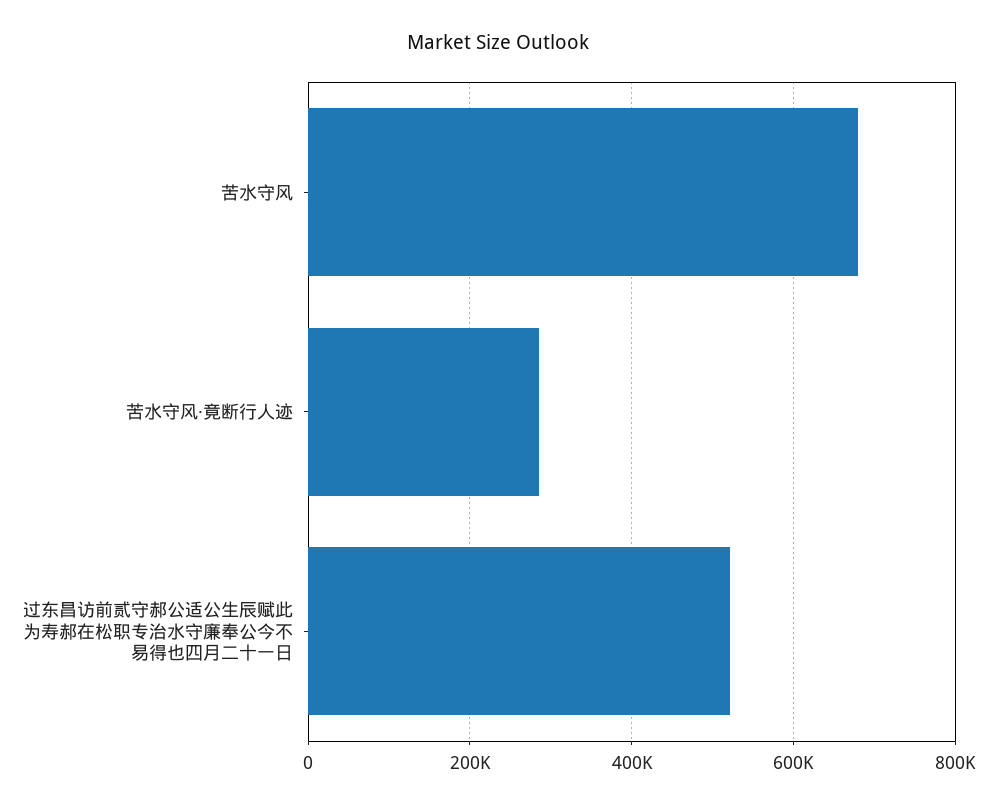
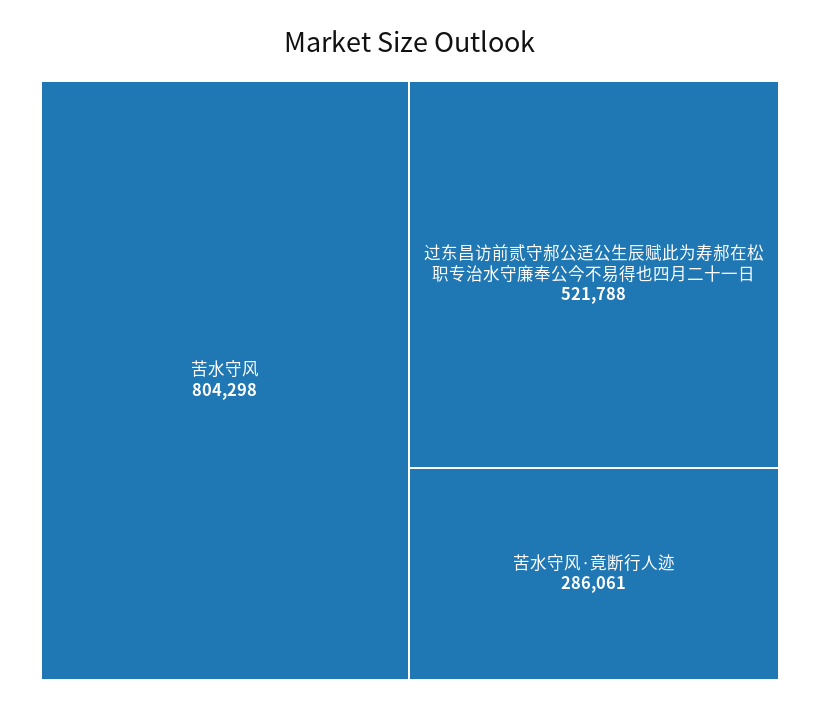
苦水守风: 680000 -> 804298

